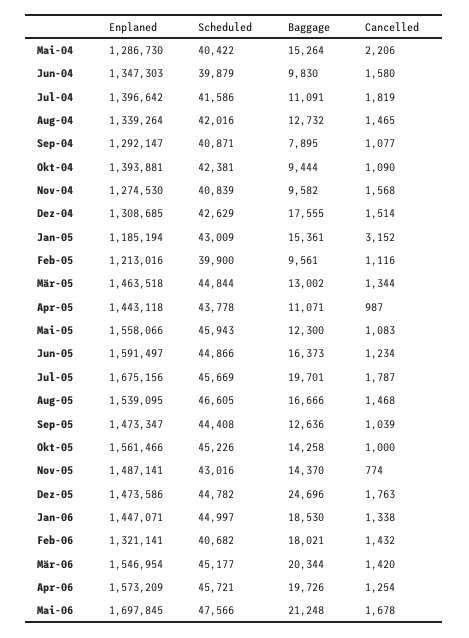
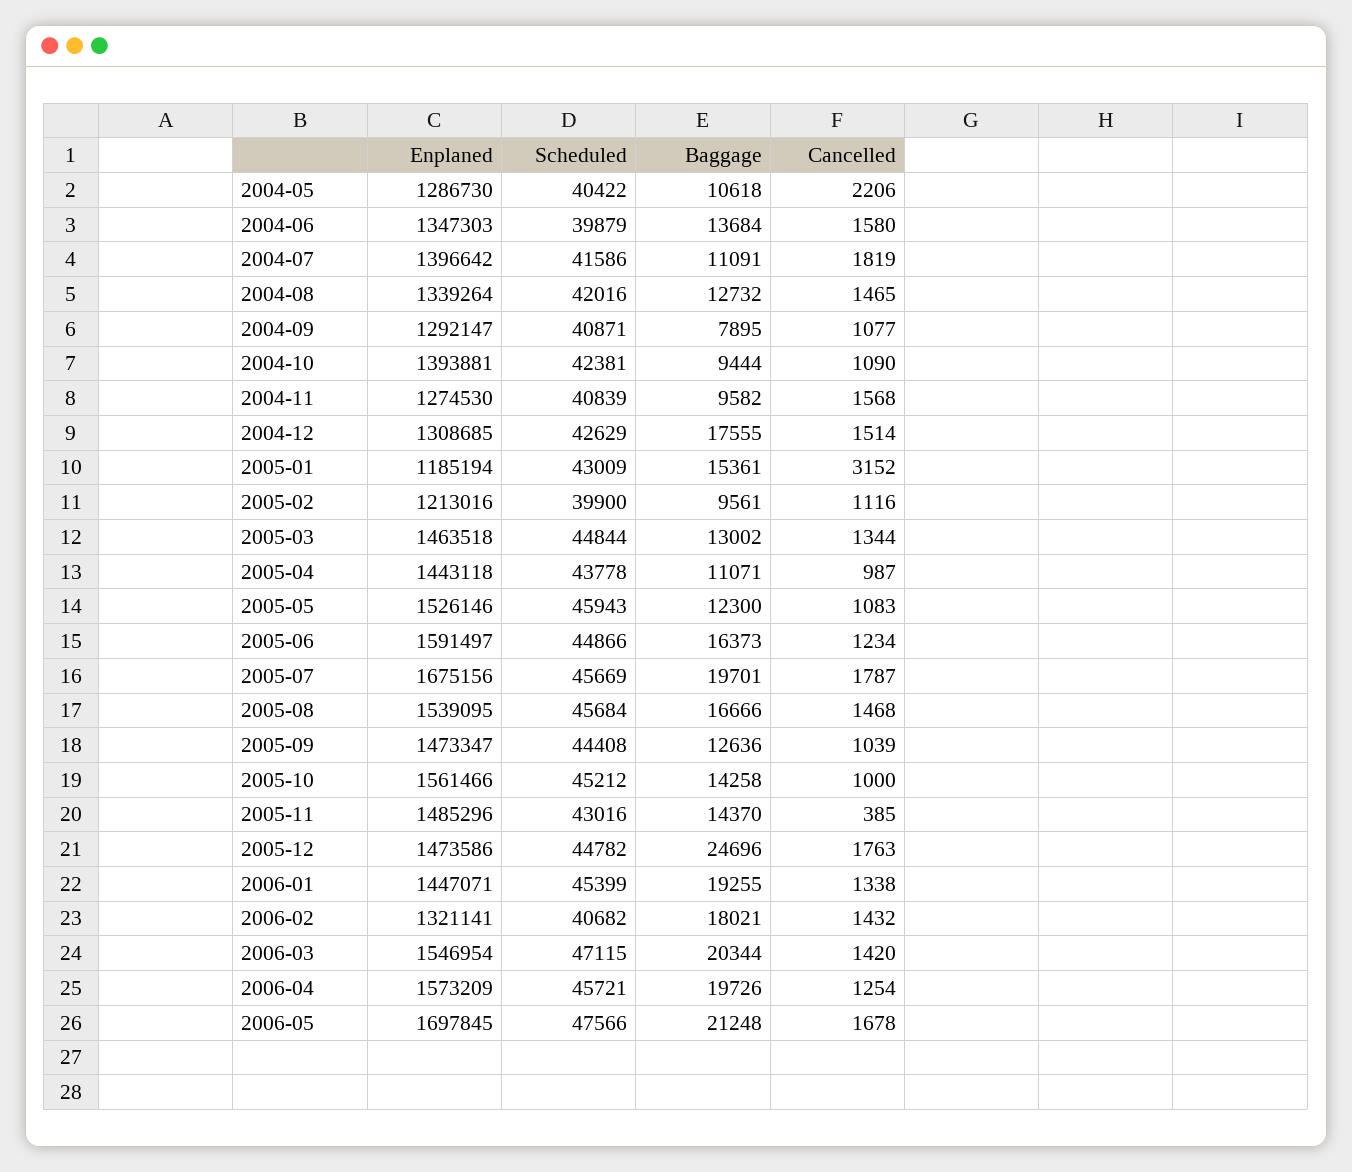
Baggage, Mai-04: 15264 -> 10618
Baggage, Jun-04: 9830 -> 13684
Enplaned, Mai-05: 1558066 -> 1526146
Scheduled, Aug-05: 46605 -> 45684
Scheduled, Okt-05: 45226 -> 45212
Enplaned, Nov-05: 1487141 -> 1485296
Cancelled, Nov-05: 774 -> 385
Scheduled, Jan-06: 44997 -> 45399
Baggage, Jan-06: 18530 -> 19255
Scheduled, Mär-06: 45177 -> 47115

